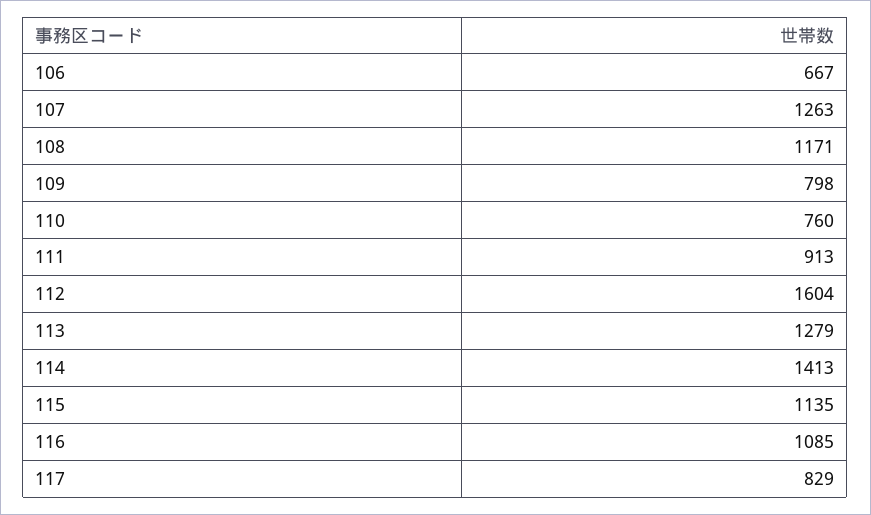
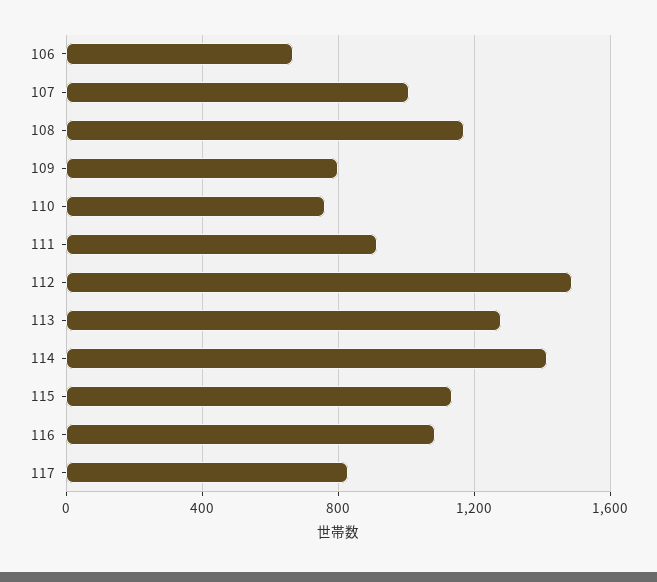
107: 1263 -> 1000
112: 1604 -> 1500

